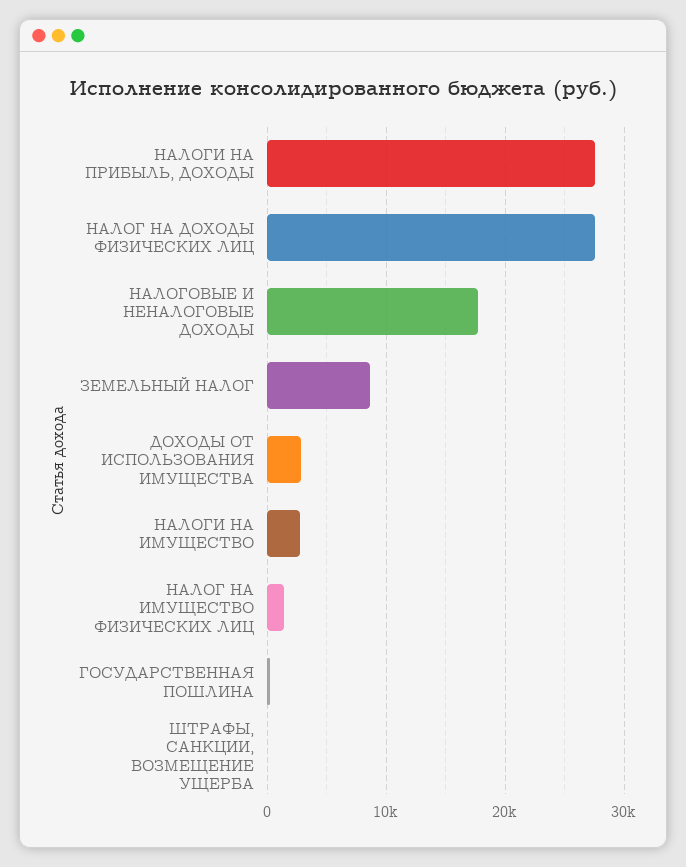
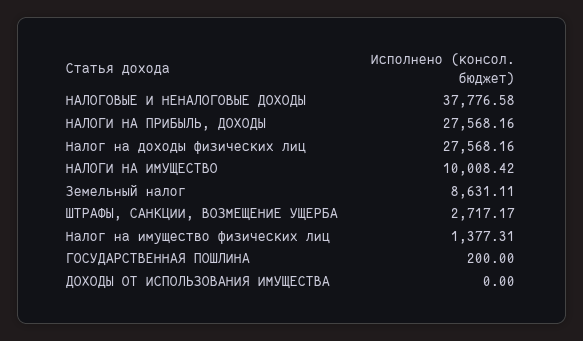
НАЛОГОВЫЕ И НЕНАЛОГОВЫЕ ДОХОДЫ: 18000 -> 37776.58
ДОХОДЫ ОТ ИСПОЛЬЗОВАНИЯ ИМУЩЕСТВА: 3000 -> 0
НАЛОГИ НА ИМУЩЕСТВО: 3000 -> 10008.42
ШТРАФЫ, САНКЦИИ, ВОЗМЕЩЕНИЕ УЩЕРБА: 0 -> 2717.17

